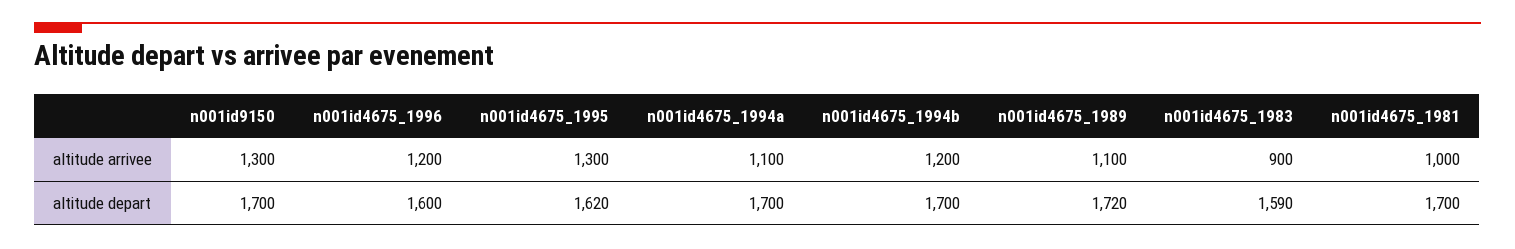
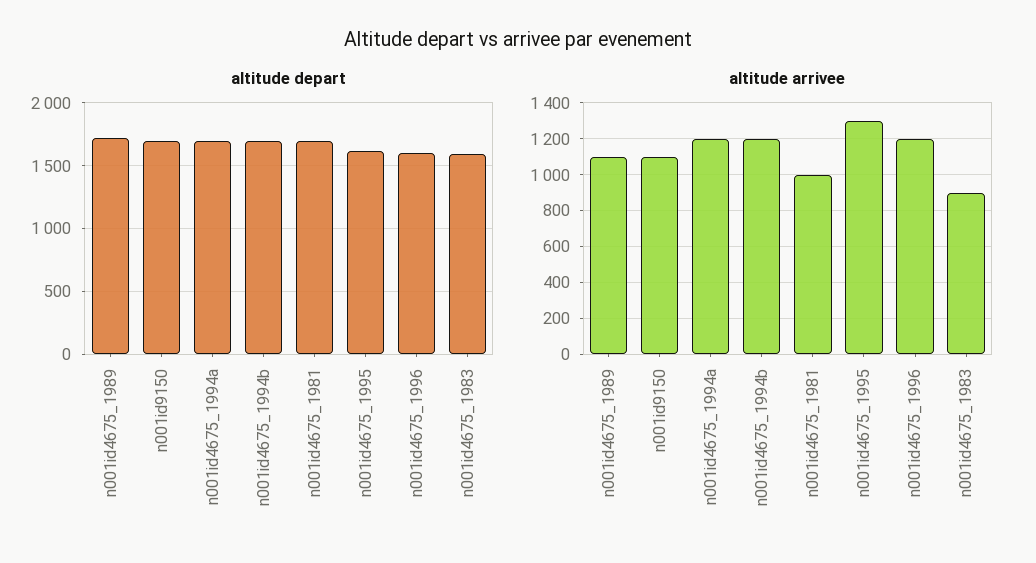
altitude arrivee, n001id9150: 1300 -> 1100
altitude arrivee, n001id4675_1994a: 1100 -> 1200

